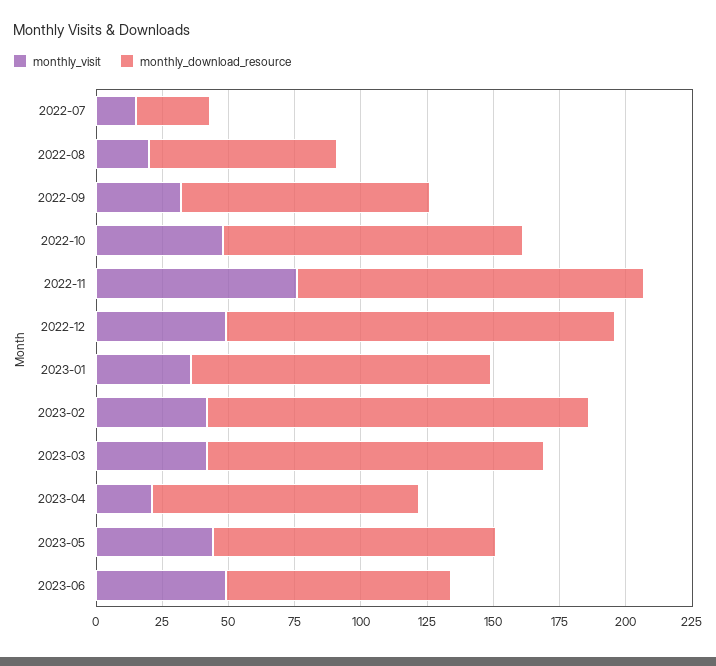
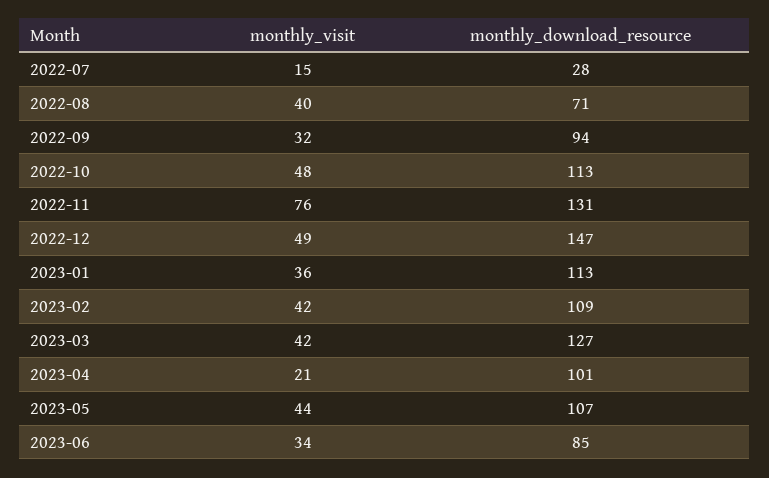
monthly_visit, 2022-08: 20 -> 40
monthly_download_resource, 2023-02: 145 -> 109
monthly_visit, 2023-06: 50 -> 34

